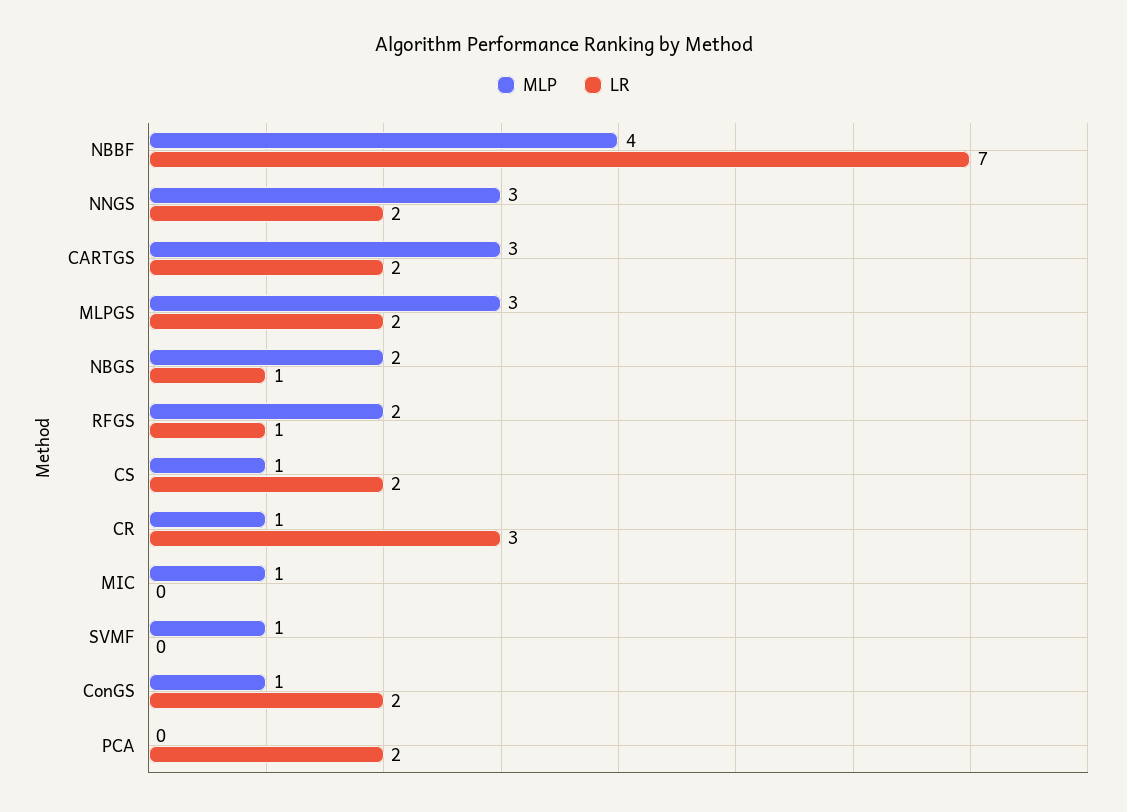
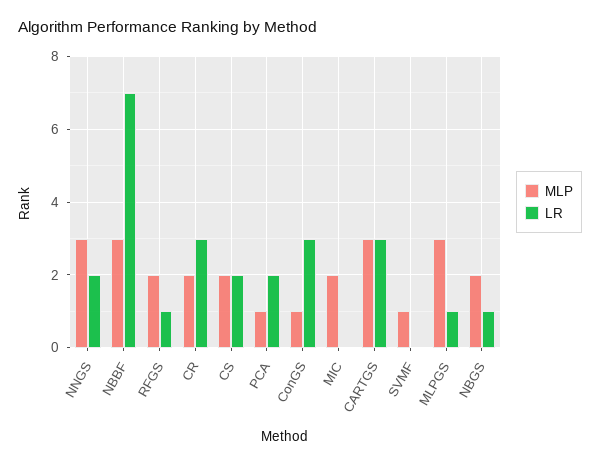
MLP, NBBF: 4 -> 3
LR, CARTGS: 2 -> 3
LR, MLPGS: 2 -> 1
MLP, CS: 1 -> 2
MLP, CR: 1 -> 2
MLP, MIC: 1 -> 2
LR, ConGS: 2 -> 3
MLP, PCA: 0 -> 1

